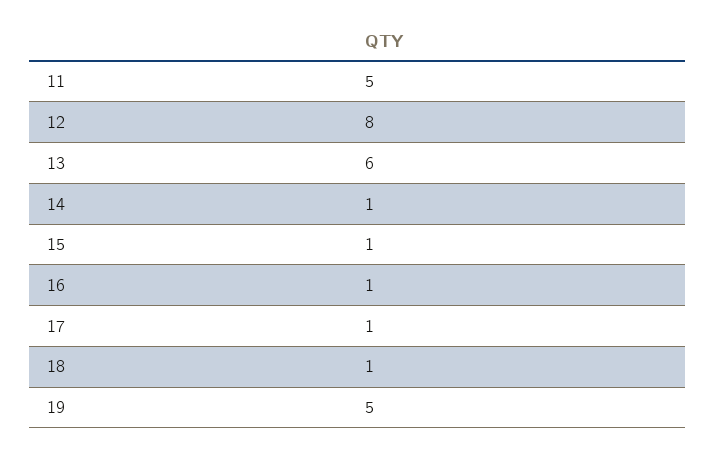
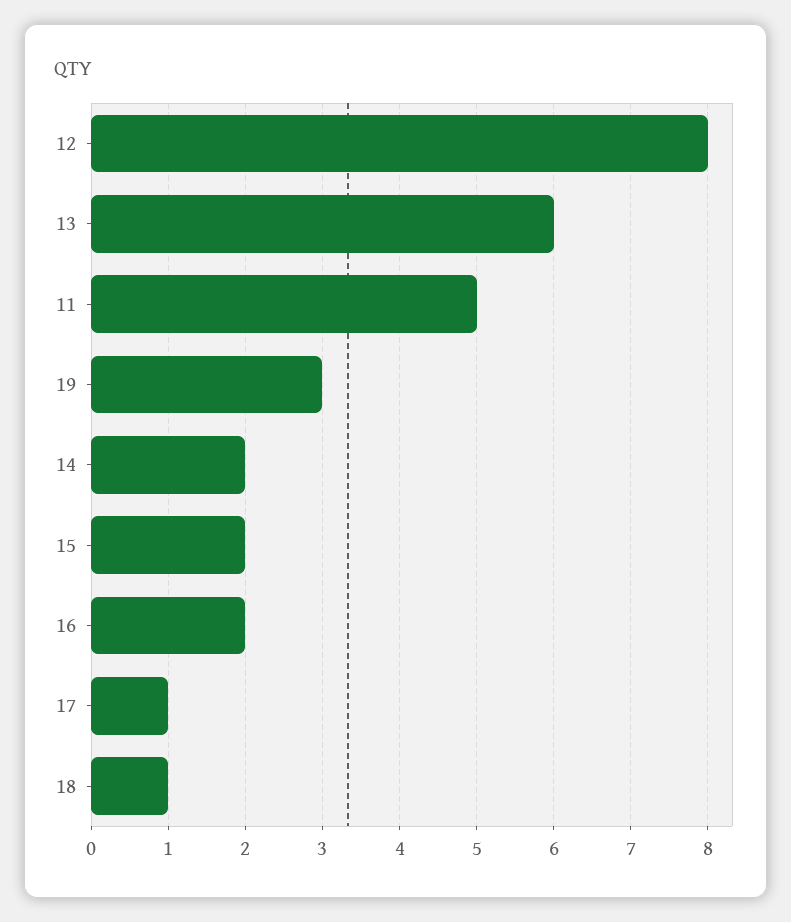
14: 1 -> 2
15: 1 -> 2
16: 1 -> 2
19: 5 -> 3

